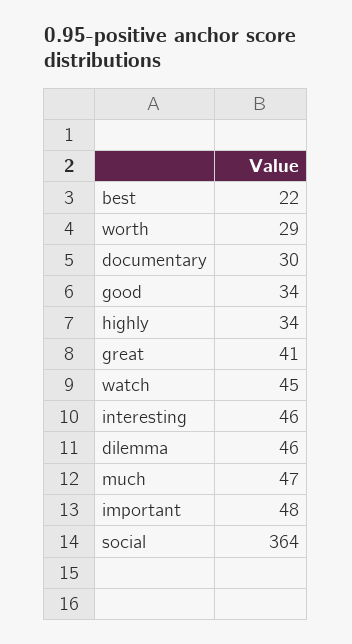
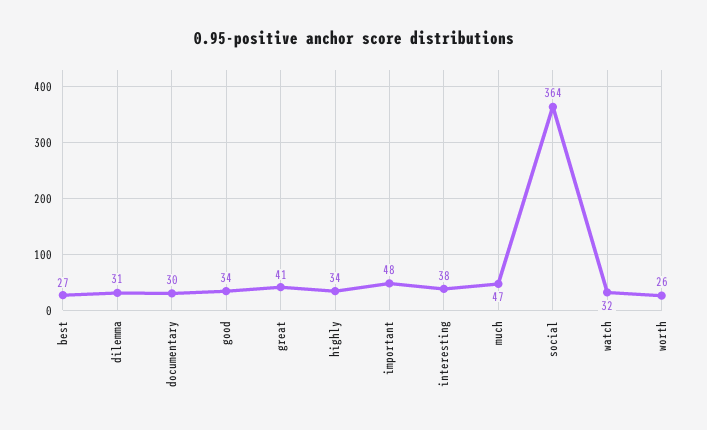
best: 22 -> 27
worth: 29 -> 26
watch: 45 -> 32
interesting: 46 -> 38
dilemma: 46 -> 31

